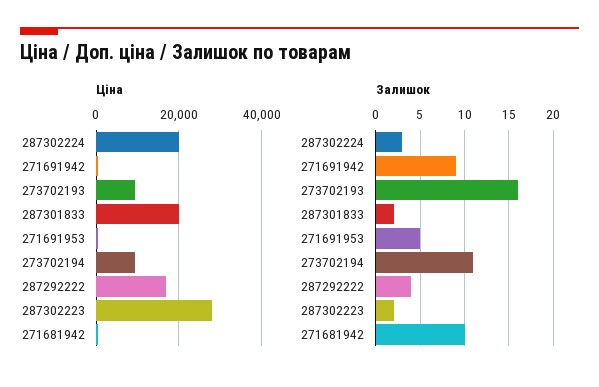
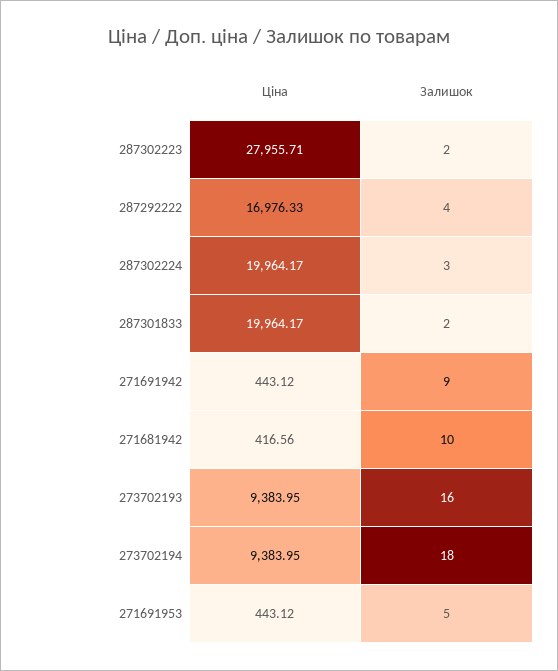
Залишок, 273702194: 11 -> 18

